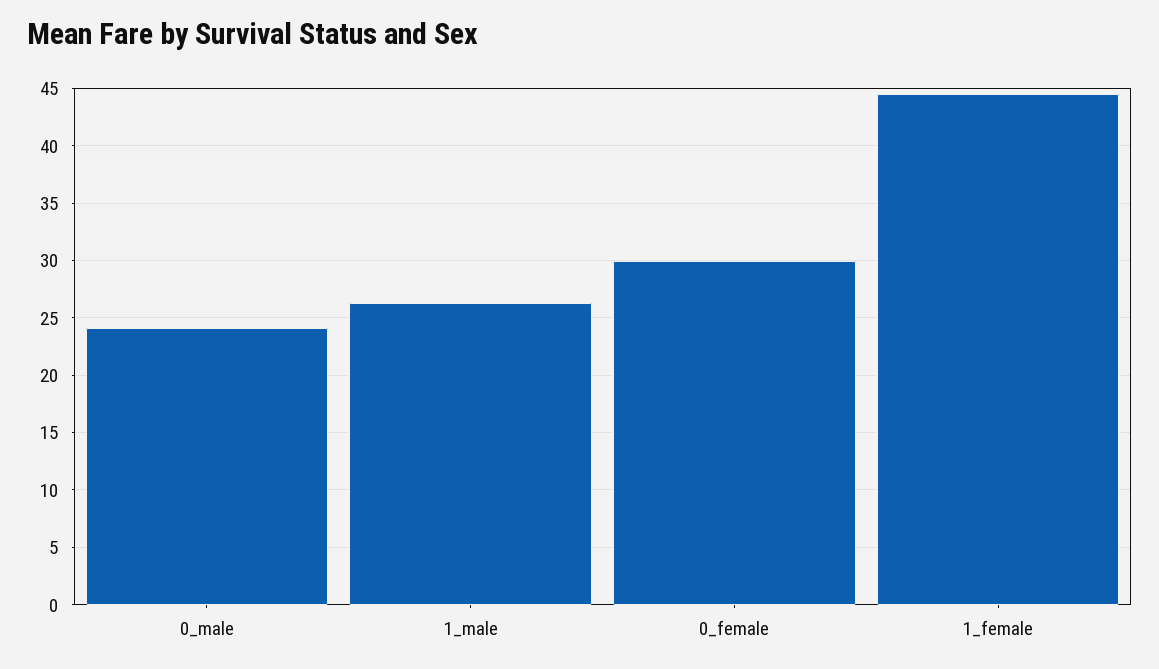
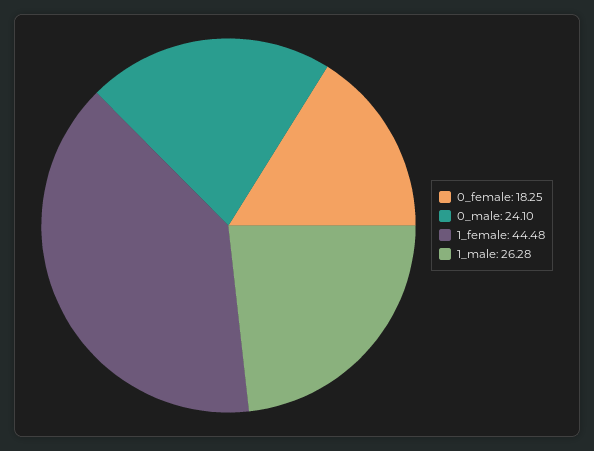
0_female: 30 -> 18.25

